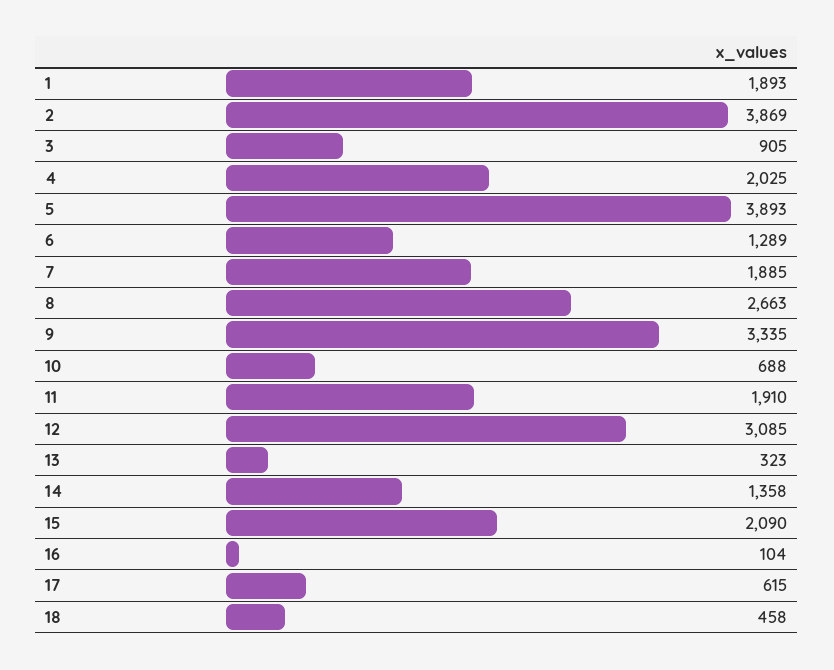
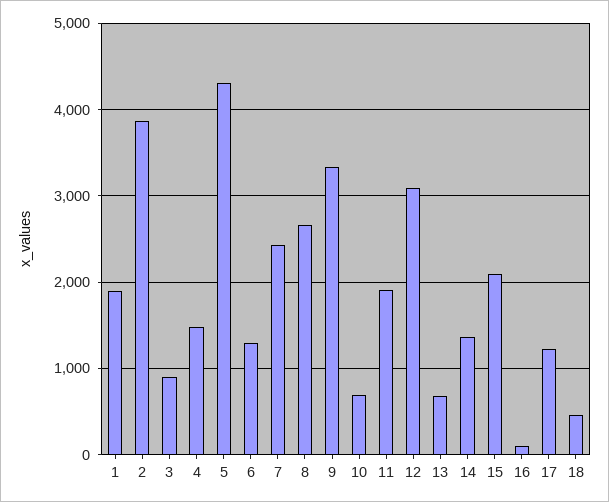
4: 2025 -> 1500
5: 3893 -> 4300
7: 1885 -> 2400
13: 323 -> 700
17: 615 -> 1200

